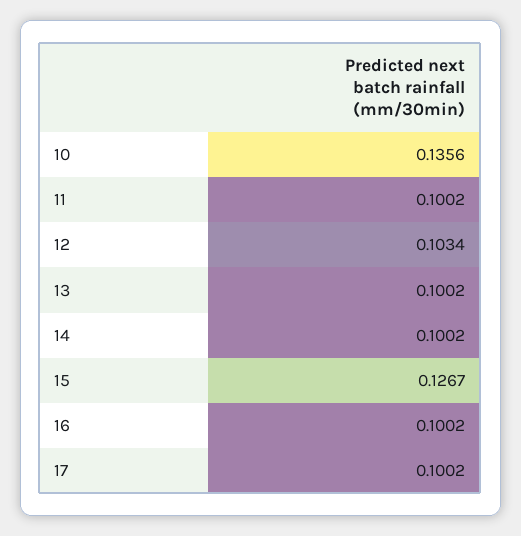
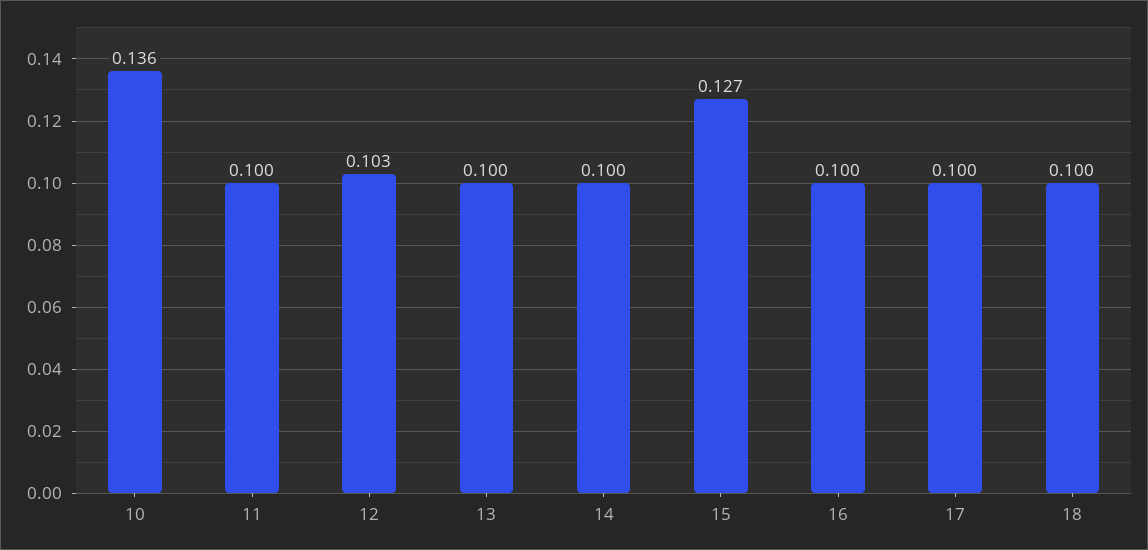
18: none -> 0.1

